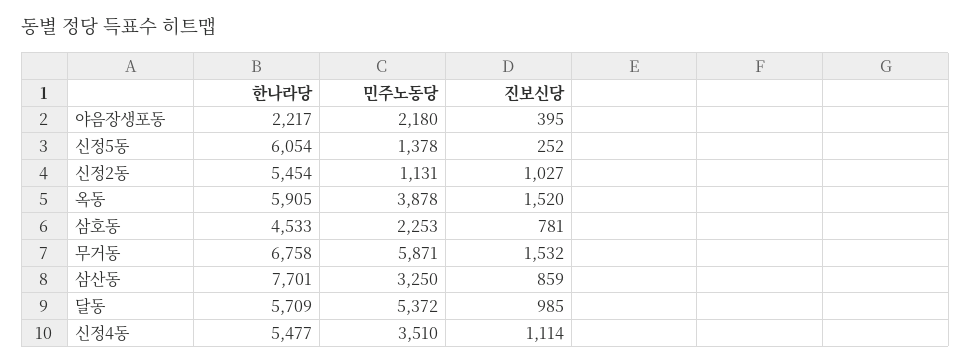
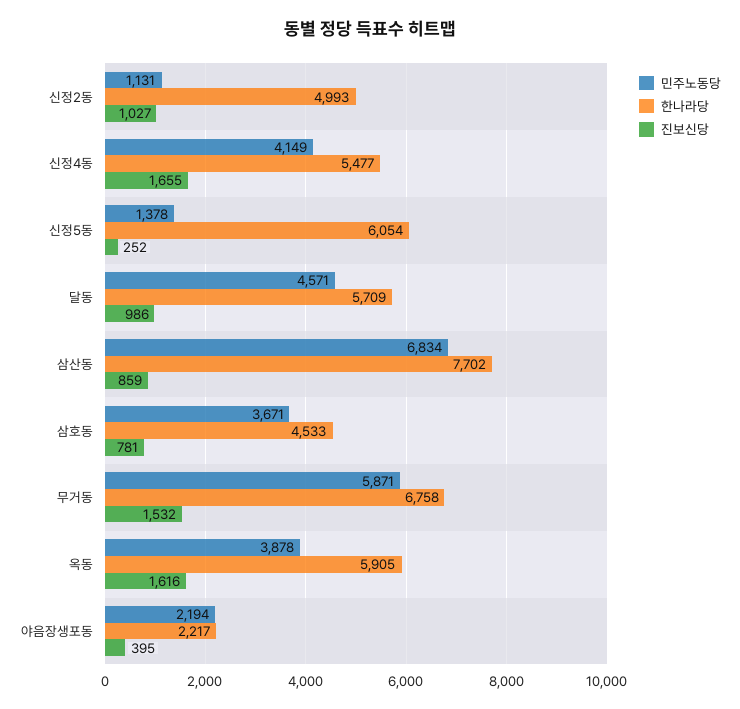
민주노동당, 야음장생포동: 2180 -> 2194
한나라당, 신정2동: 5454 -> 4993
진보신당, 옥동: 1520 -> 1616
민주노동당, 삼호동: 2253 -> 3671
한나라당, 삼산동: 7701 -> 7702
민주노동당, 삼산동: 3250 -> 6834
민주노동당, 달동: 5372 -> 4571
진보신당, 달동: 985 -> 986
민주노동당, 신정4동: 3510 -> 4149
진보신당, 신정4동: 1114 -> 1655

